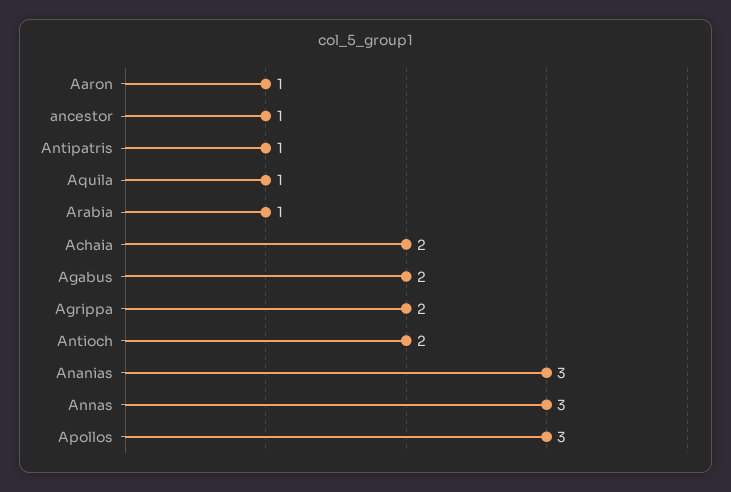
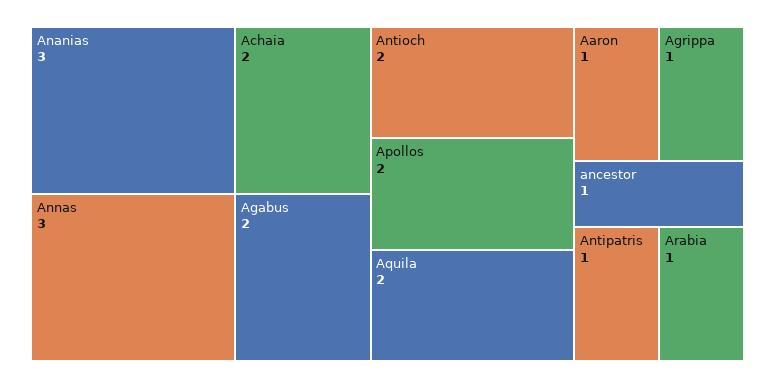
Aquila: 1 -> 2
Agrippa: 2 -> 1
Apollos: 3 -> 2

